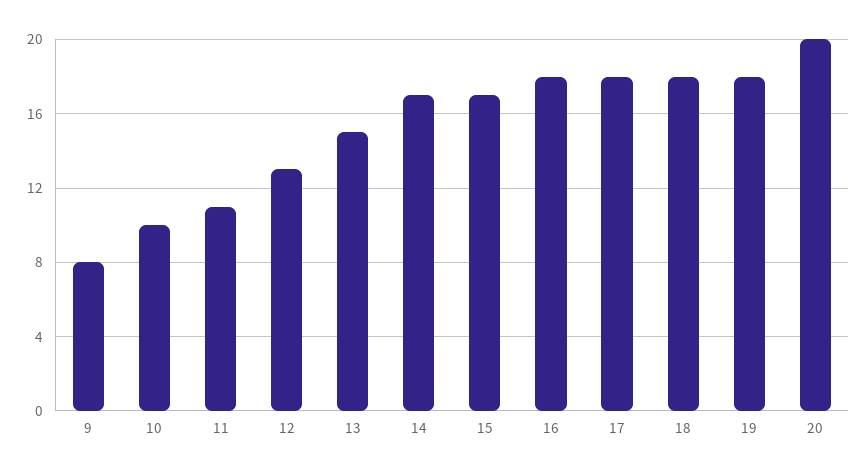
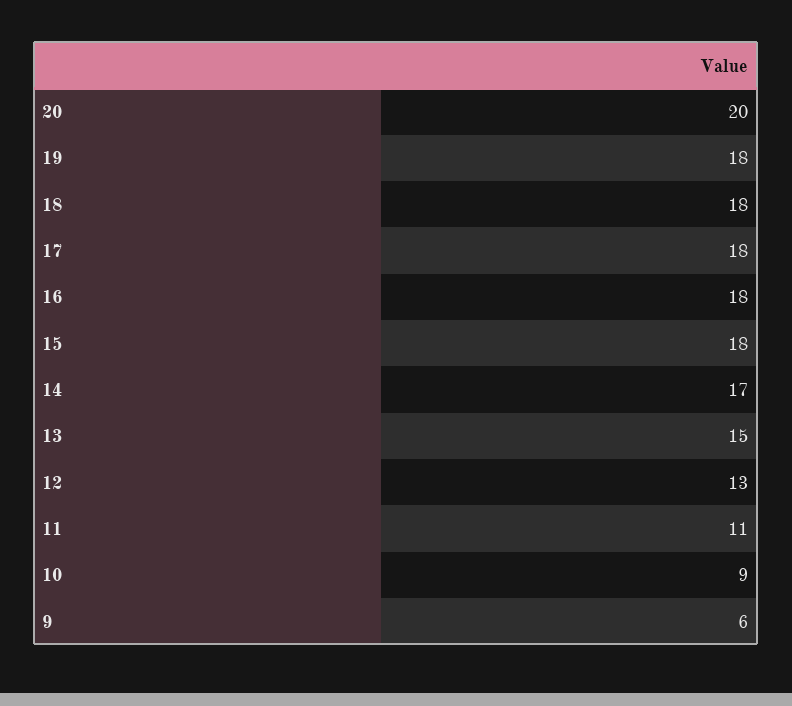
9: 8 -> 6
10: 10 -> 9
15: 17 -> 18

